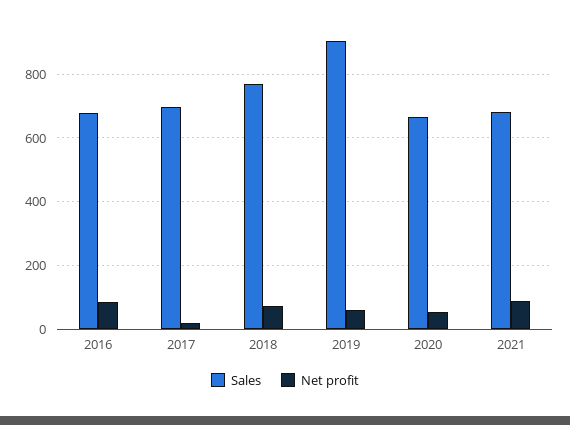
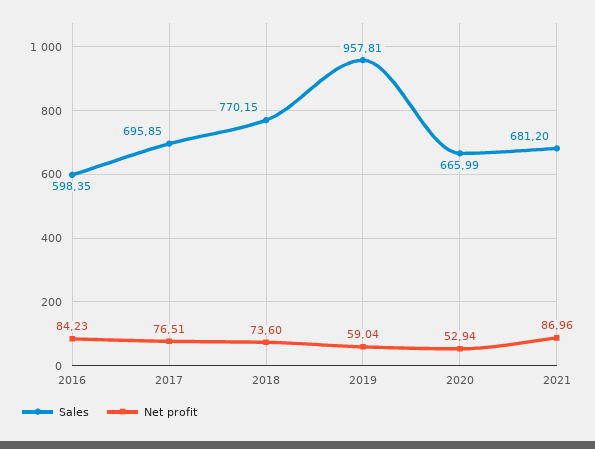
Sales, 2016: 680 -> 598.35
Net profit, 2017: 20 -> 76.51
Sales, 2019: 900 -> 957.81

